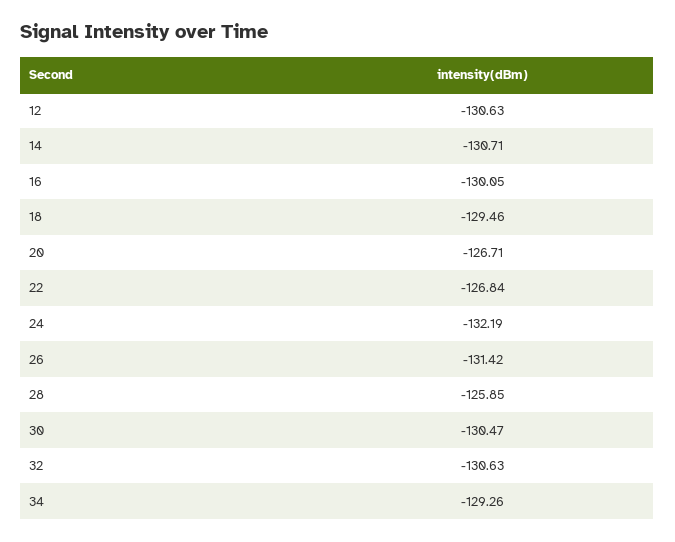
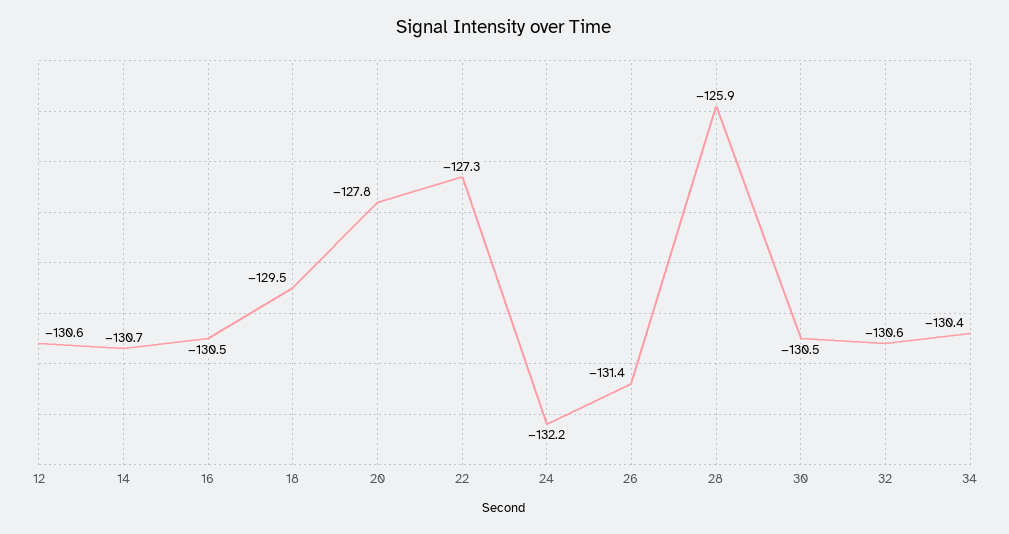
16: -130.05 -> -130.5
20: -126.71 -> -127.8
22: -126.84 -> -127.3
34: -129.26 -> -130.4

